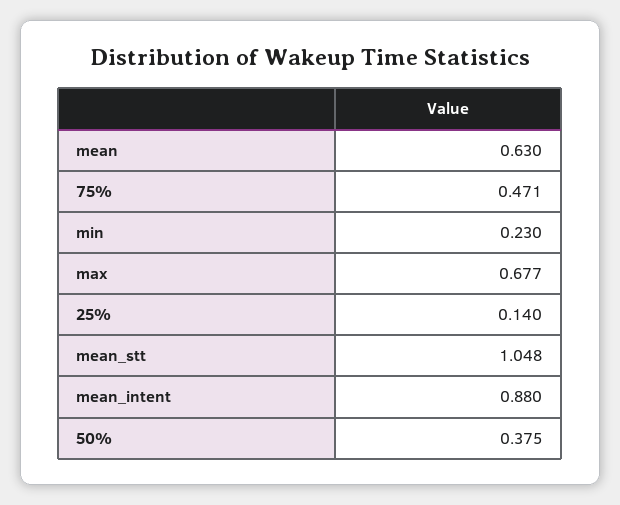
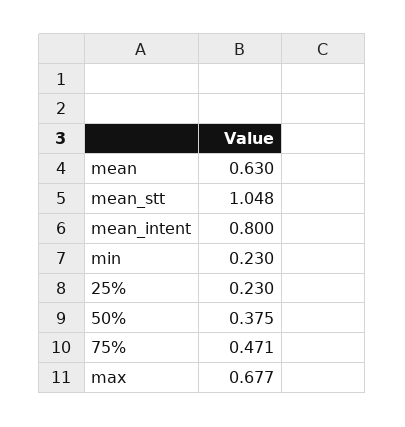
25%: 0.14 -> 0.23
mean_intent: 0.88 -> 0.8

